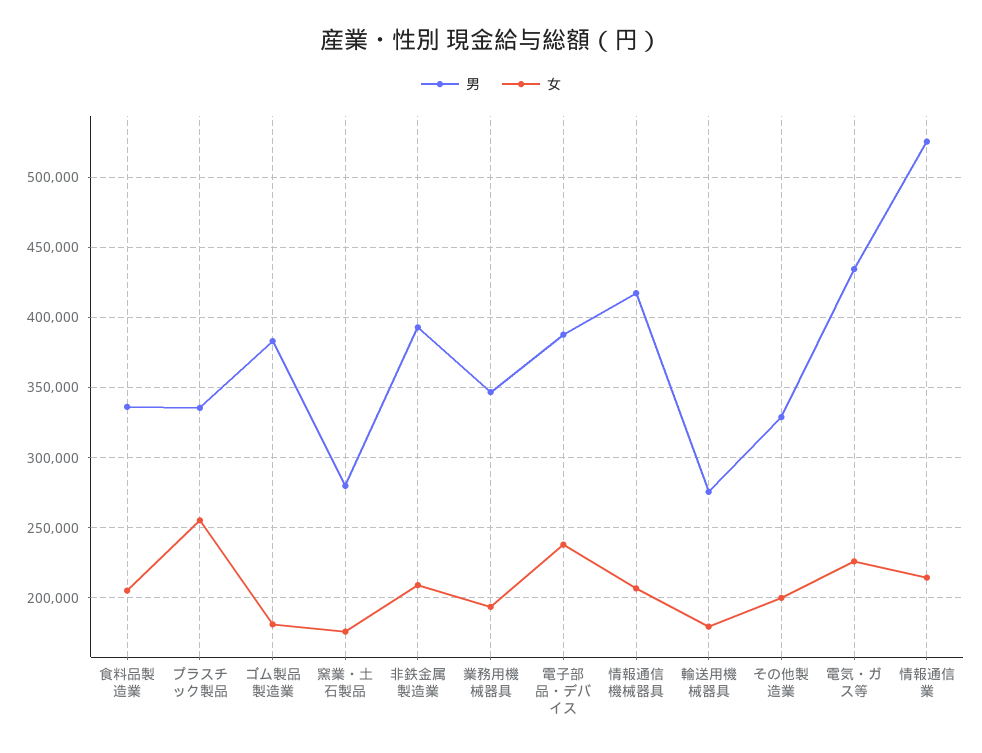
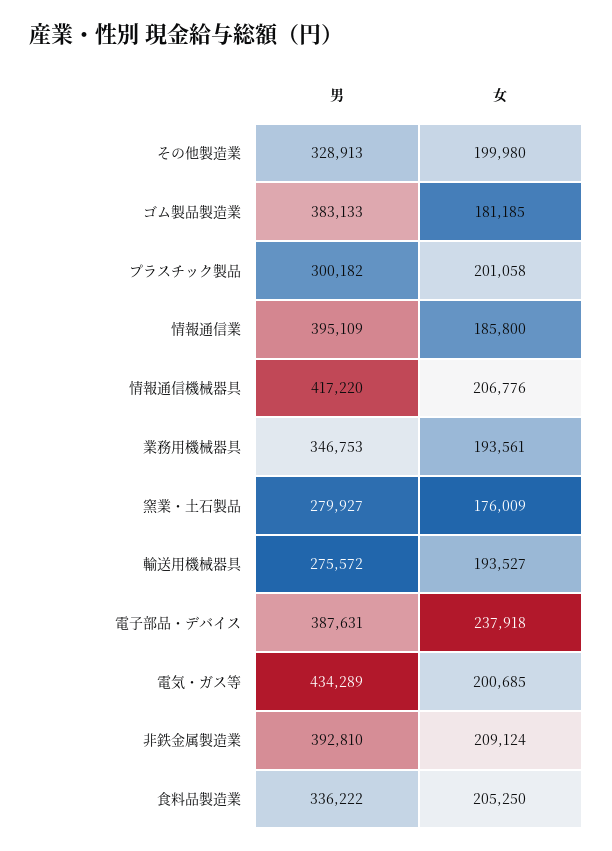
男, プラスチック製品: 335000 -> 300182
女, プラスチック製品: 255000 -> 201058
女, 輸送用機械器具: 180000 -> 193527
女, 電気・ガス等: 225000 -> 200685
男, 情報通信業: 525000 -> 395109
女, 情報通信業: 215000 -> 185800

